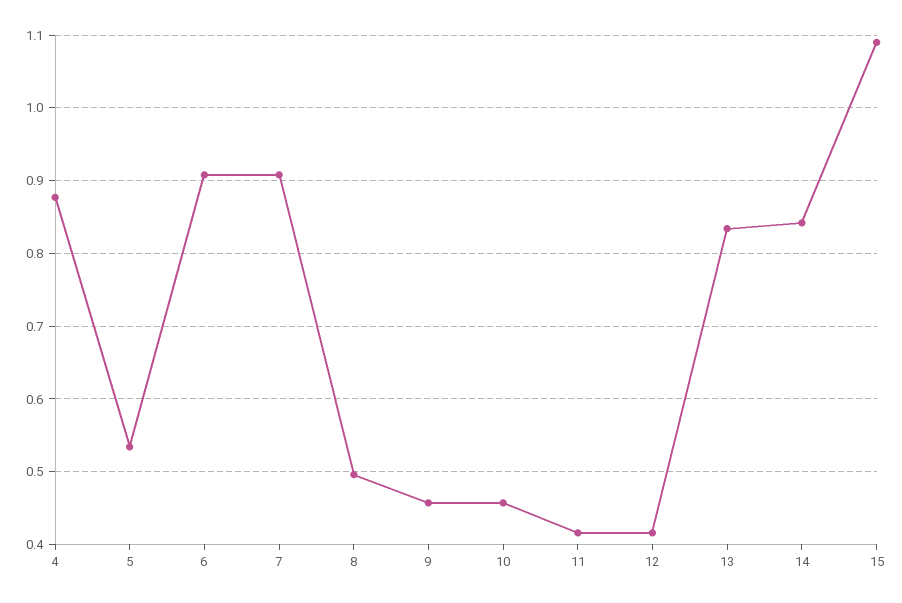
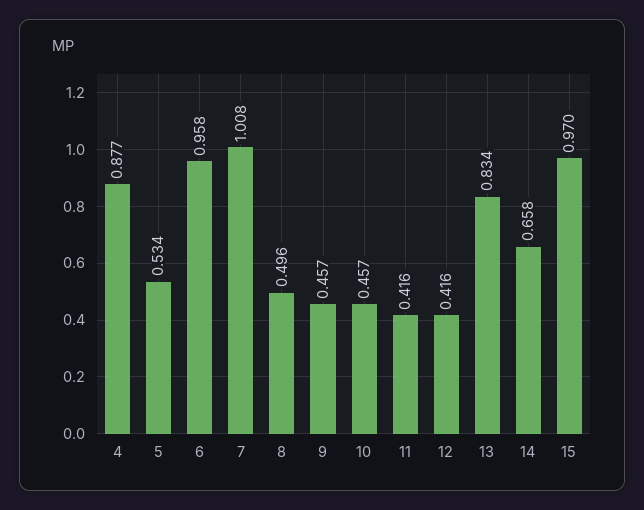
6: 0.91 -> 0.958
7: 0.91 -> 1.008
14: 0.84 -> 0.658
15: 1.09 -> 0.97

